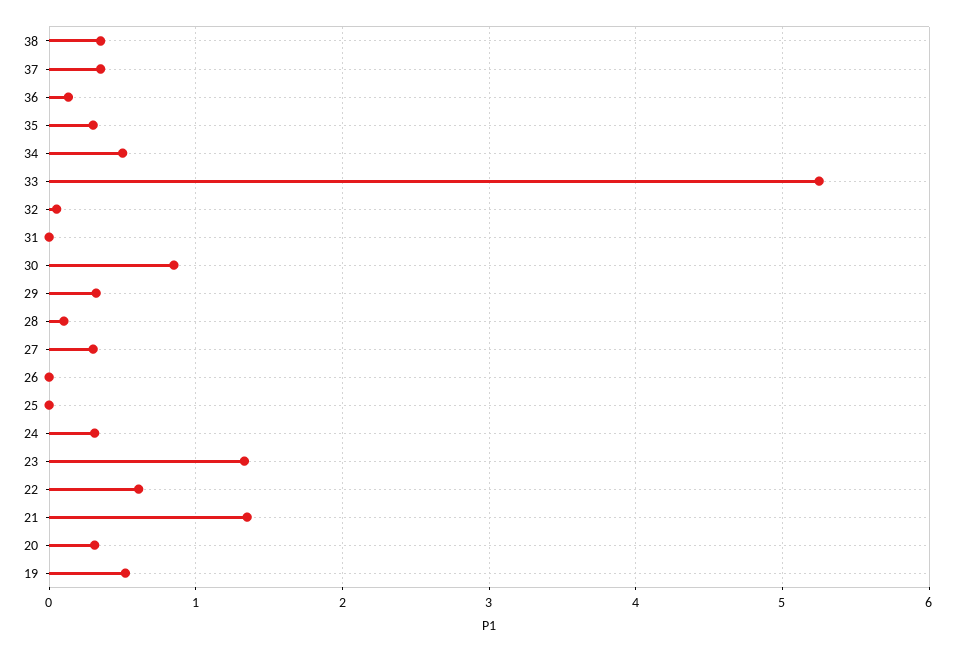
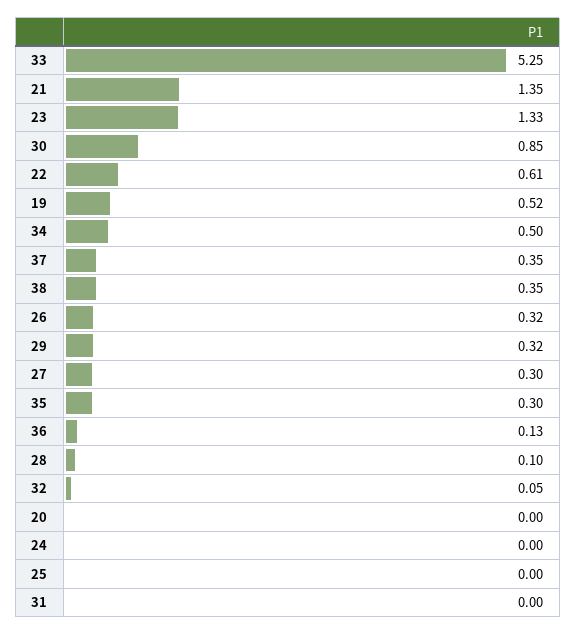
26: 0 -> 0.32
24: 0.3 -> 0
20: 0.3 -> 0

